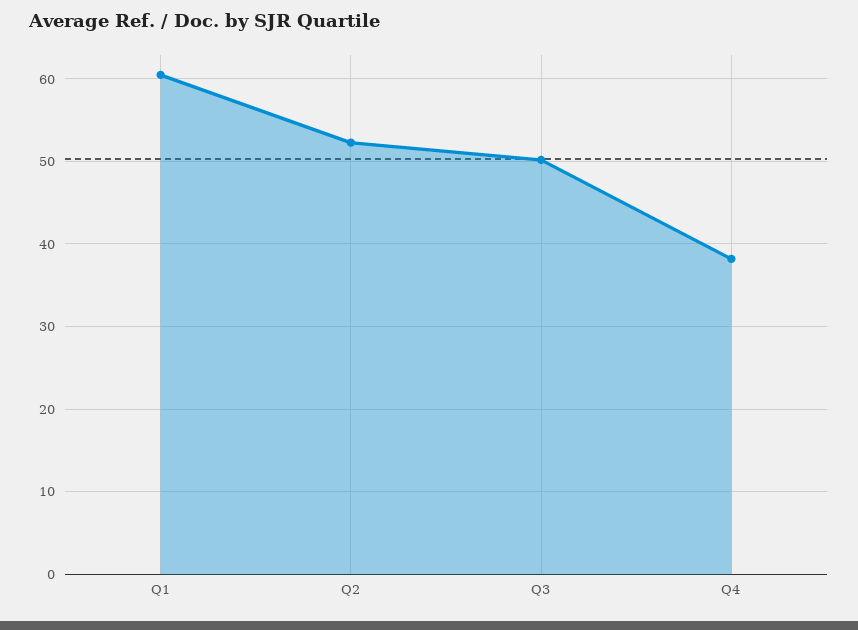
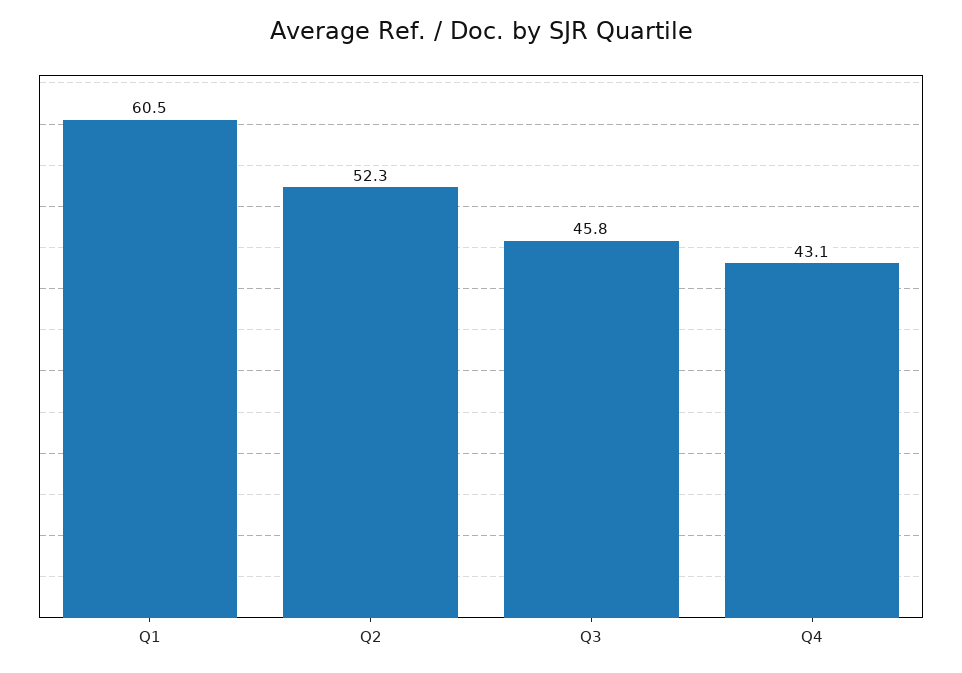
Q3: 50 -> 45.8
Q4: 38 -> 43.1

